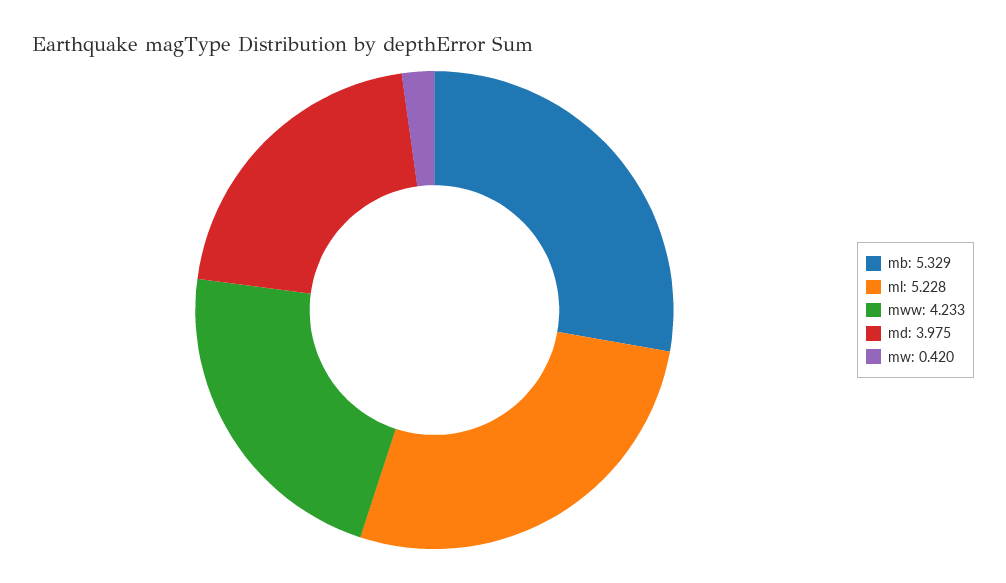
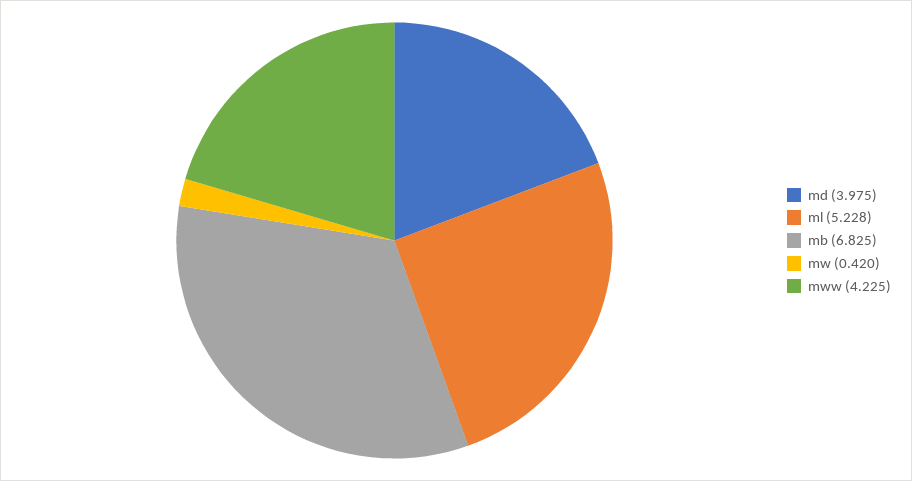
mb: 5.329 -> 6.825
mww: 4.233 -> 4.225

